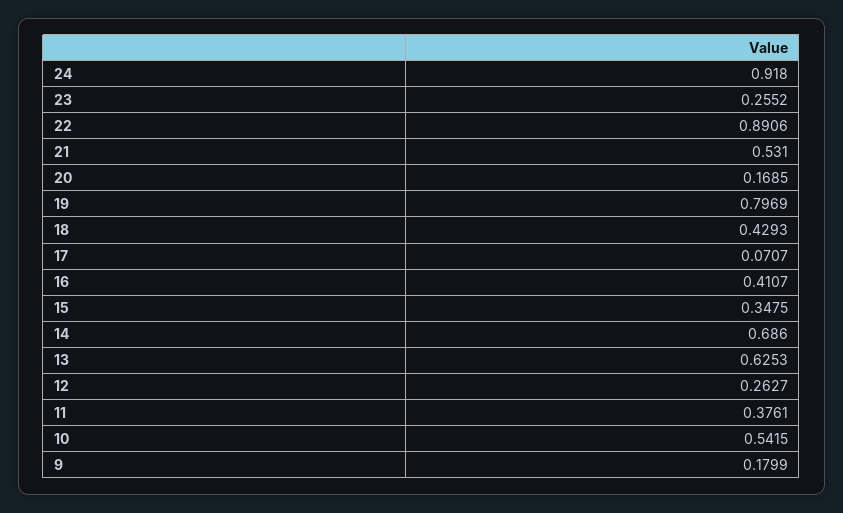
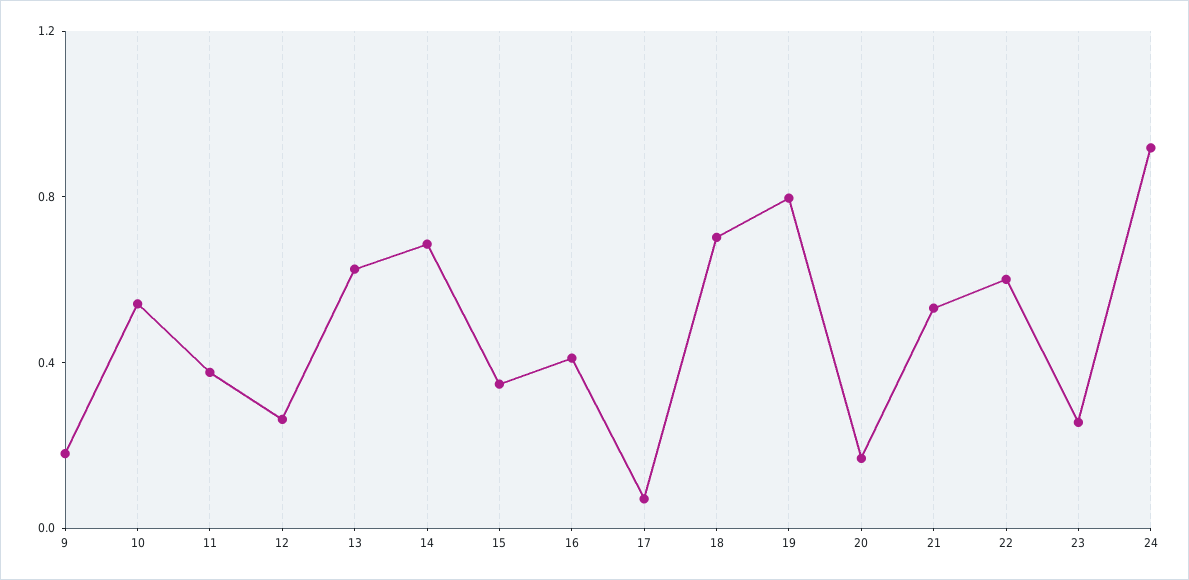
22: 0.8906 -> 0.6
18: 0.4293 -> 0.7

